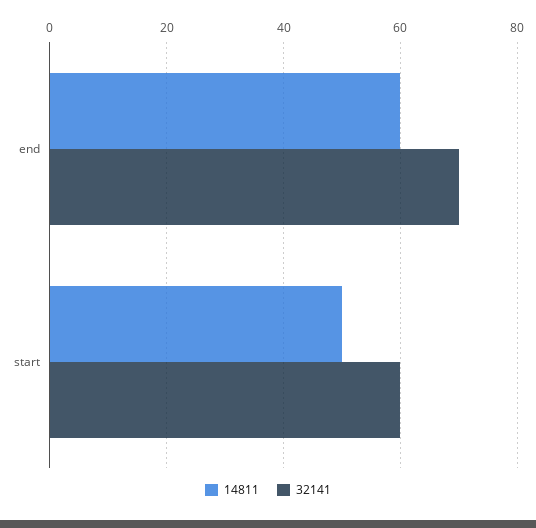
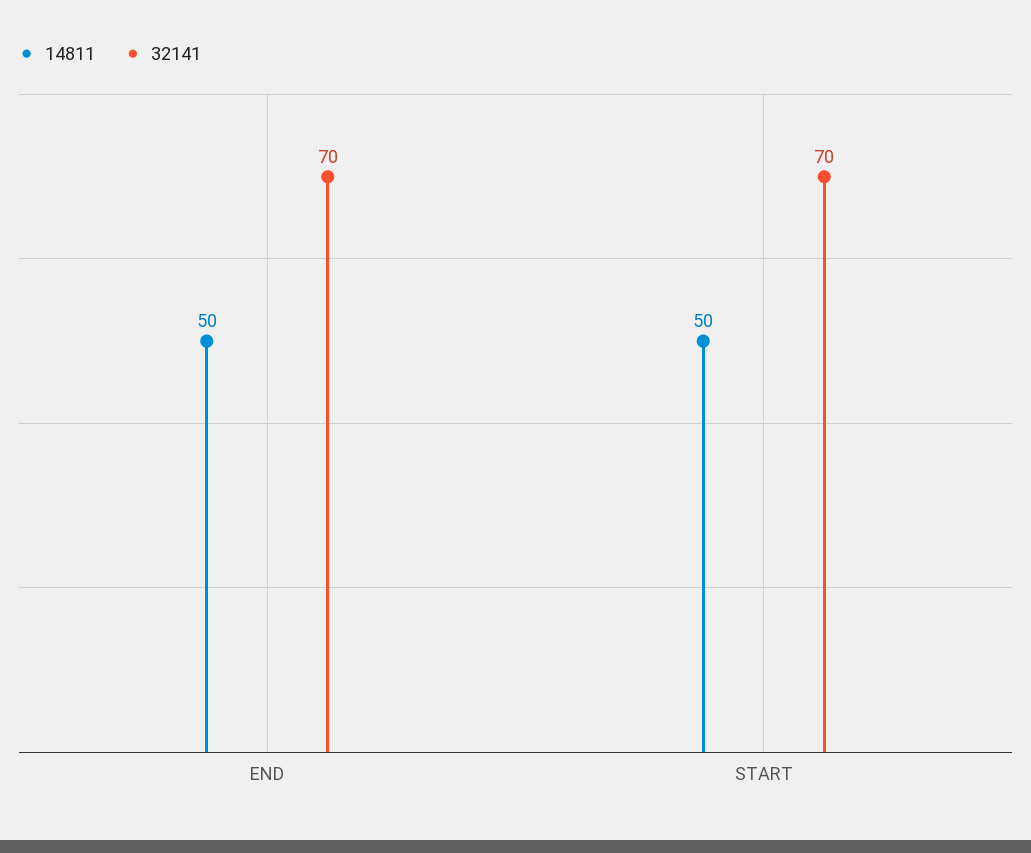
14811, end: 60 -> 50
32141, start: 60 -> 70

